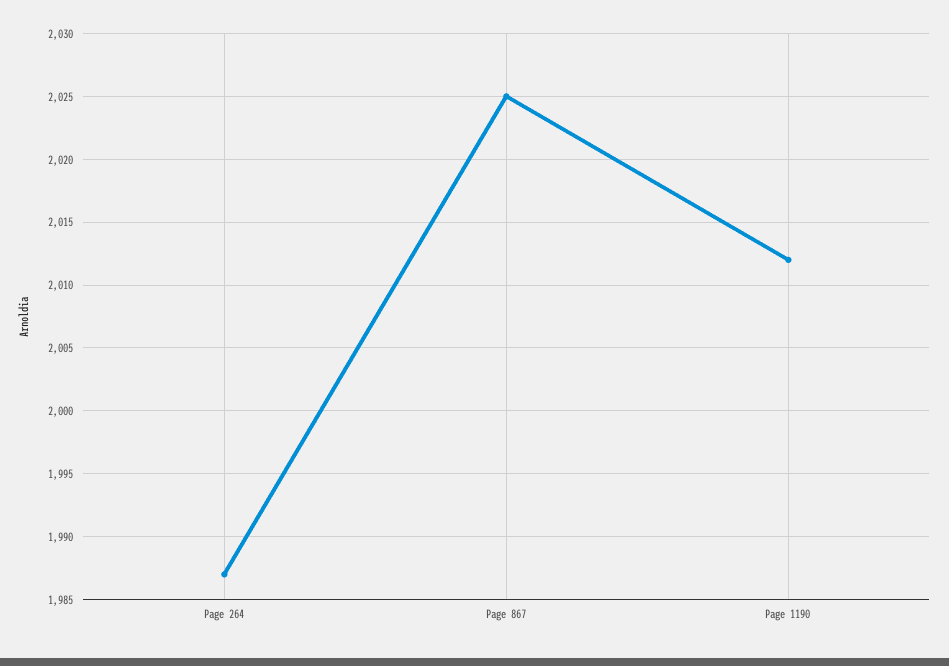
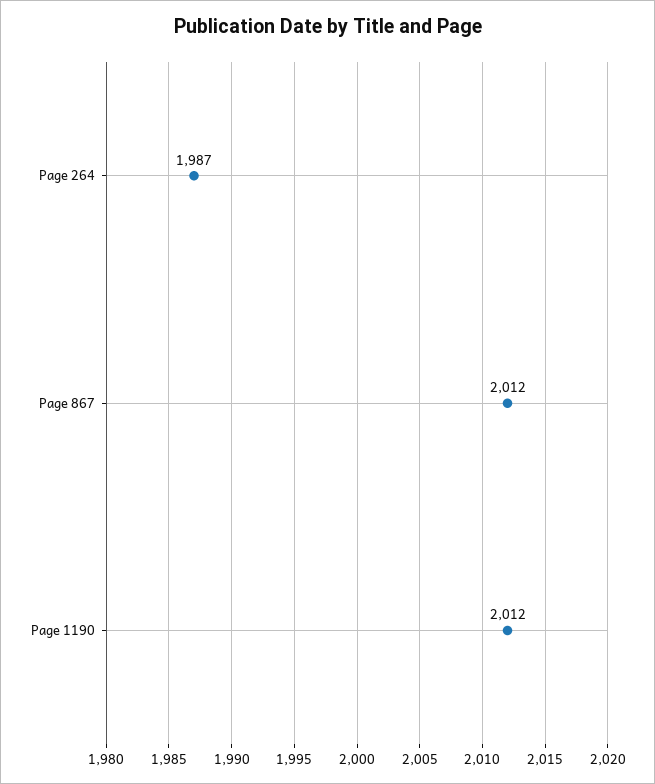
Page 867: 2025 -> 2012

